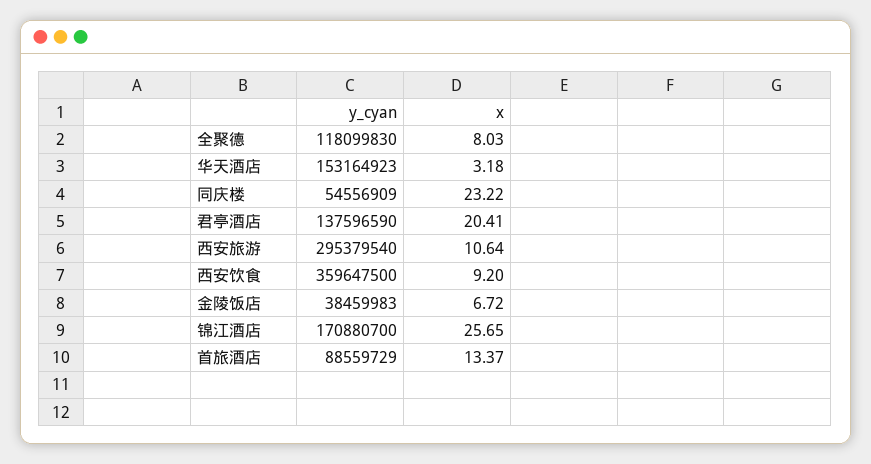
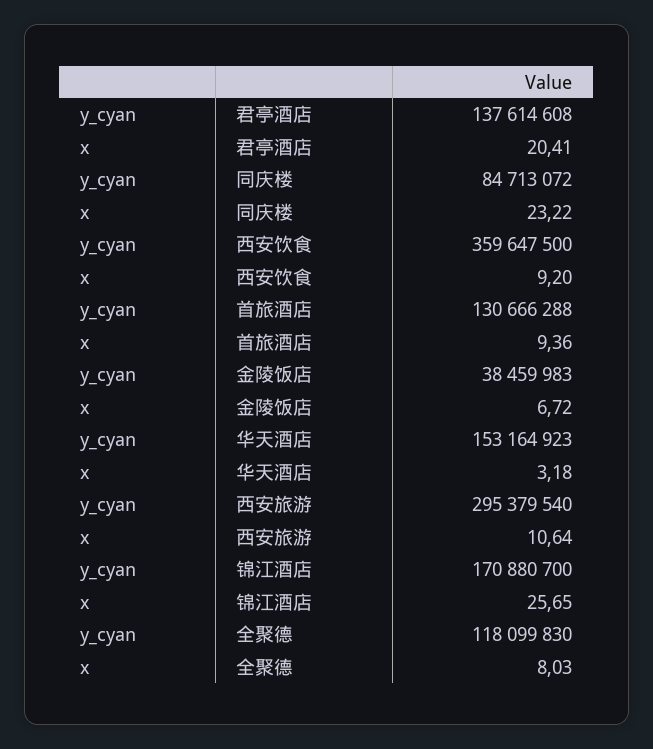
y_cyan, 同庆楼: 54556909 -> 84713072
y_cyan, 君亭酒店: 137596590 -> 137614608
y_cyan, 首旅酒店: 88559729 -> 130666288
x, 首旅酒店: 13.37 -> 9.36

